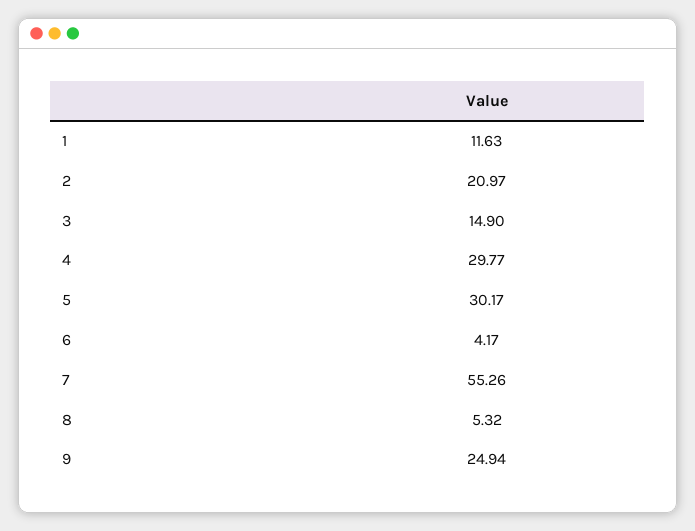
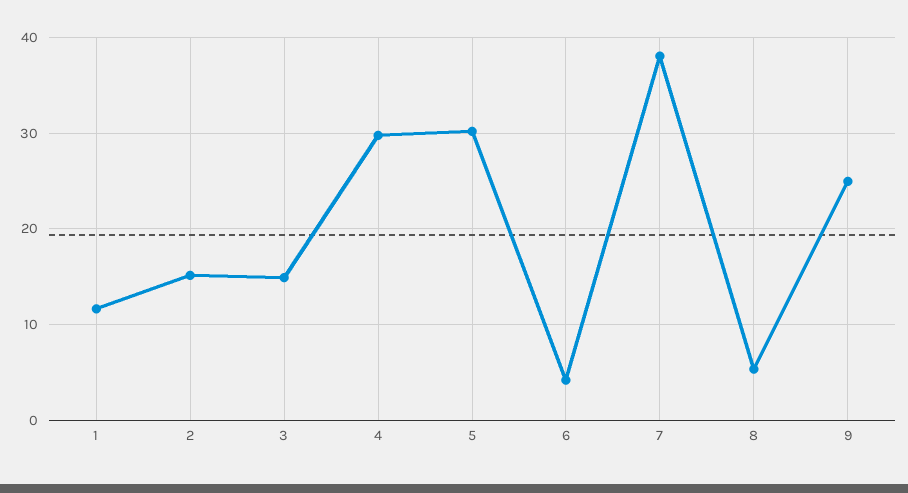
2: 20.97 -> 15
7: 55.26 -> 38

